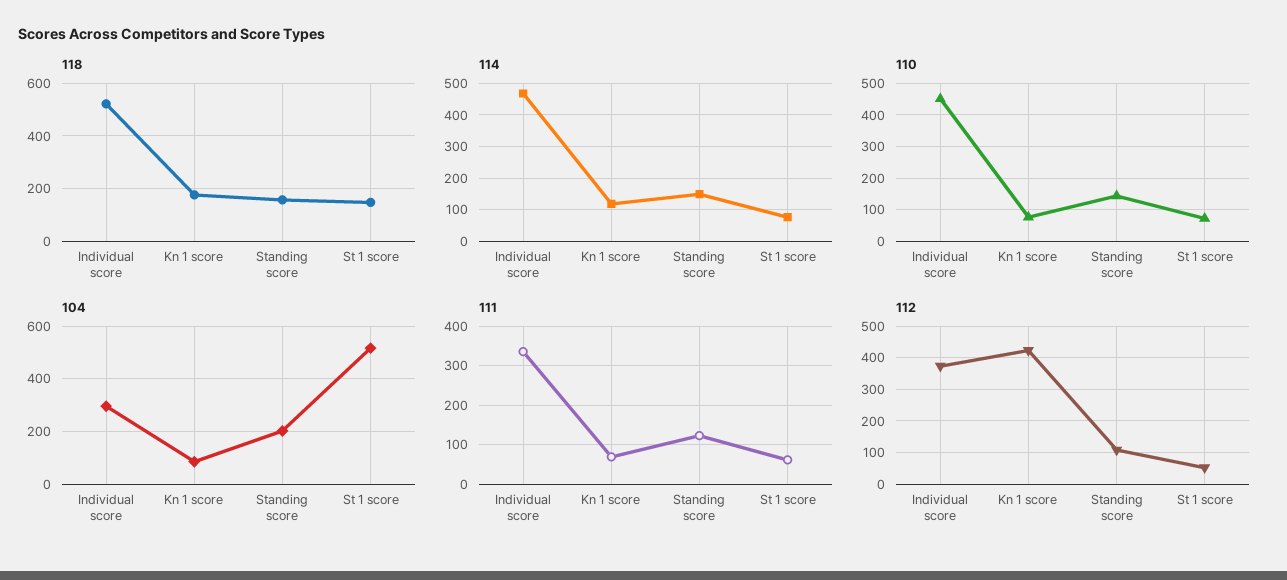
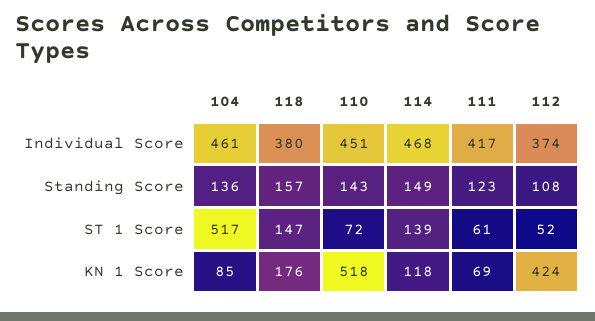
118, Individual score: 525 -> 380
114, St 1 score: 80 -> 139
110, Kn 1 score: 80 -> 518
104, Individual score: 300 -> 461
104, Standing score: 200 -> 136
111, Individual score: 340 -> 417

